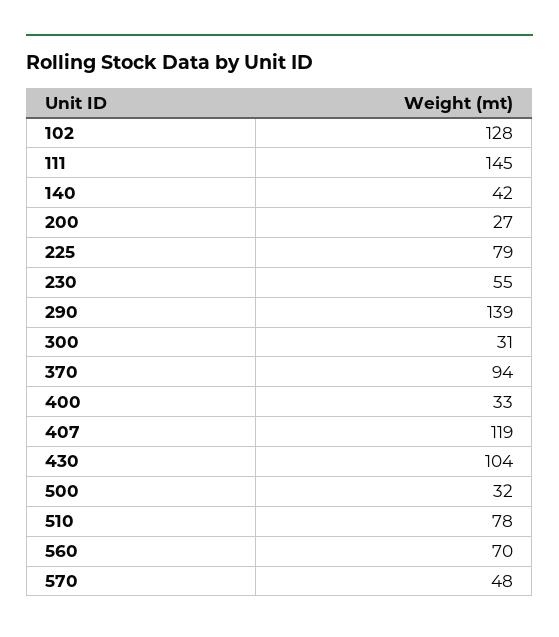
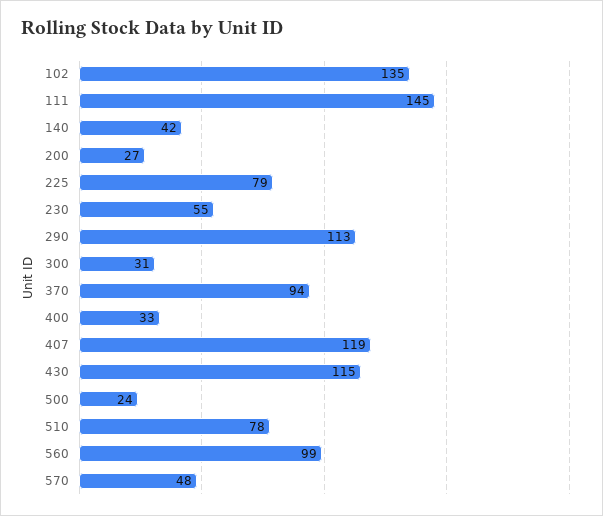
102: 128 -> 135
290: 139 -> 113
430: 104 -> 115
500: 32 -> 24
560: 70 -> 99

